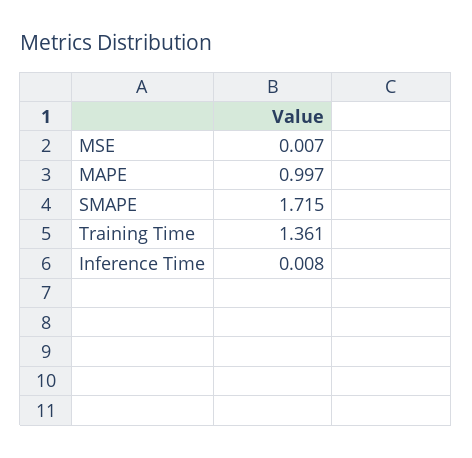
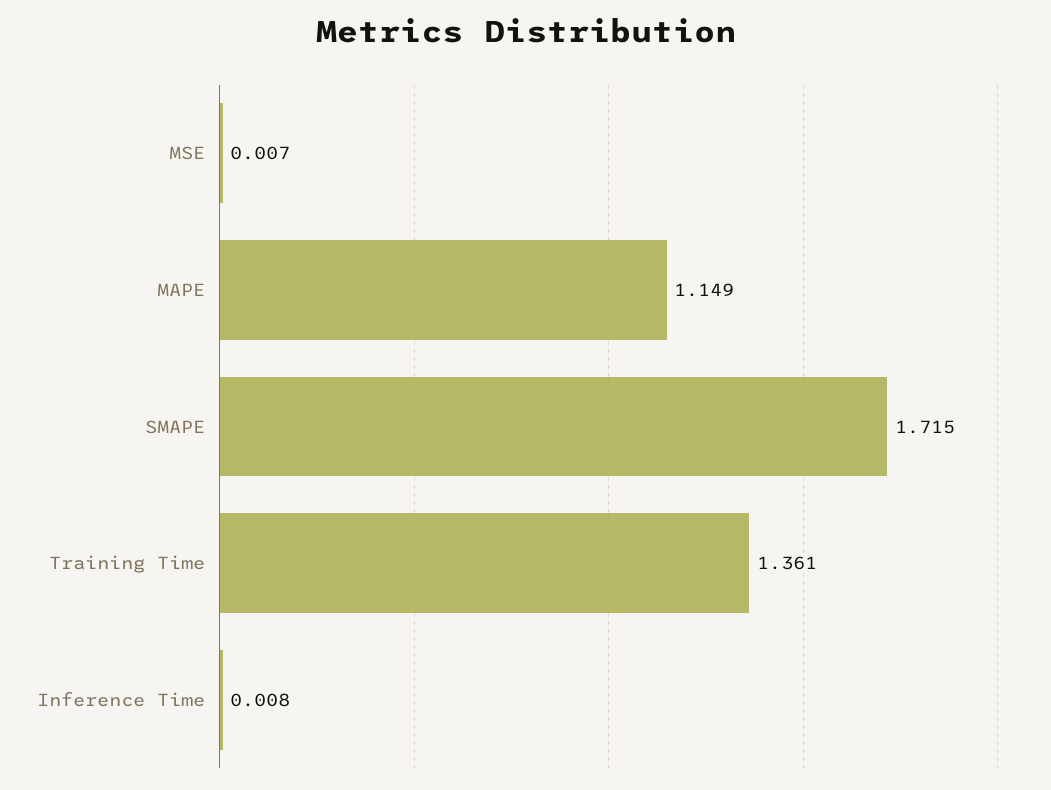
MAPE: 0.997 -> 1.149

